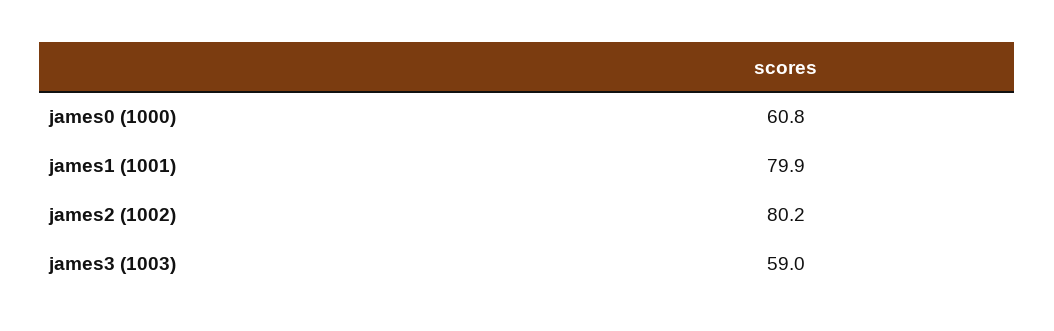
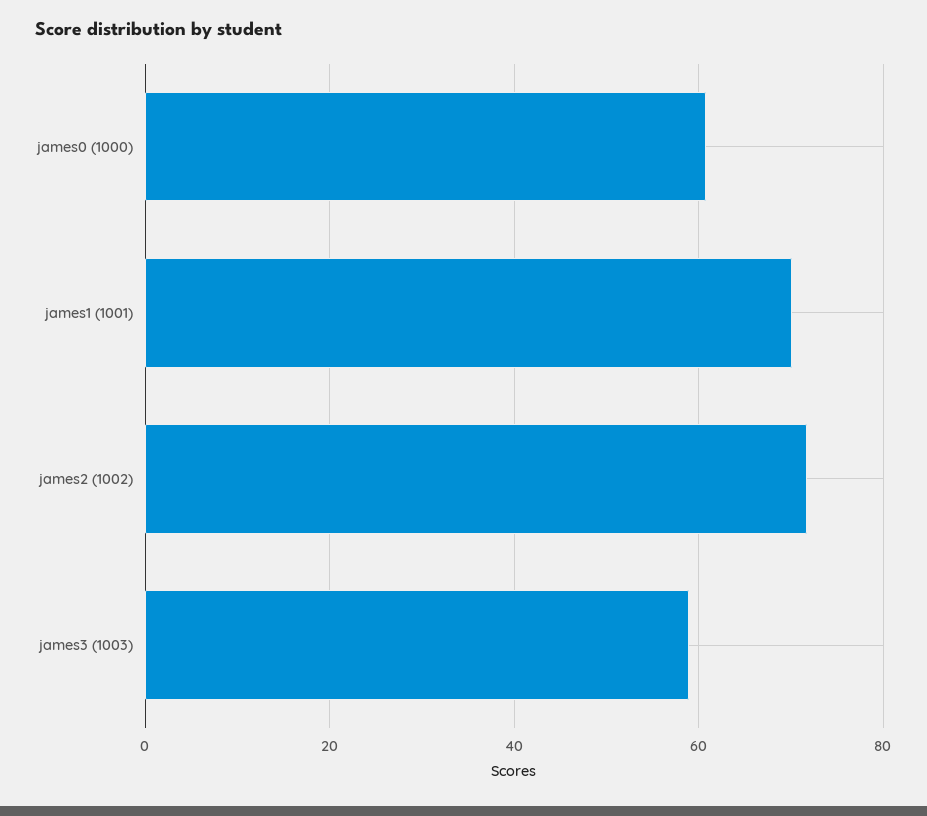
james1 (1001): 79.9 -> 70
james2 (1002): 80.2 -> 72

